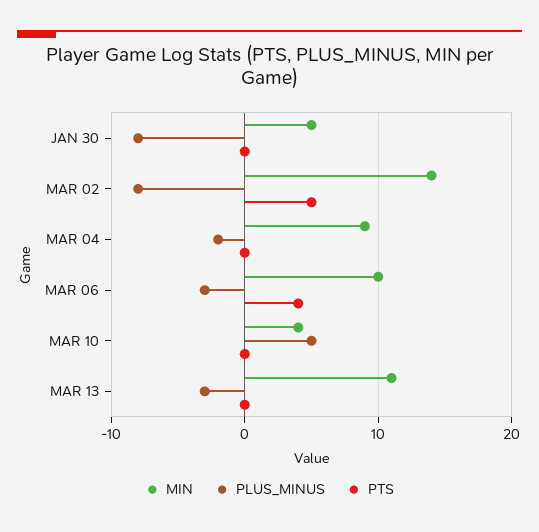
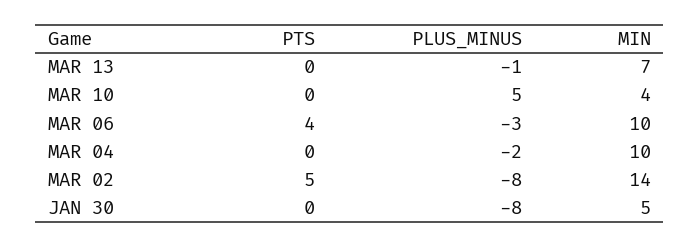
MIN, MAR 04: 9 -> 10
MIN, MAR 13: 11 -> 7
PLUS_MINUS, MAR 13: -3 -> -1

